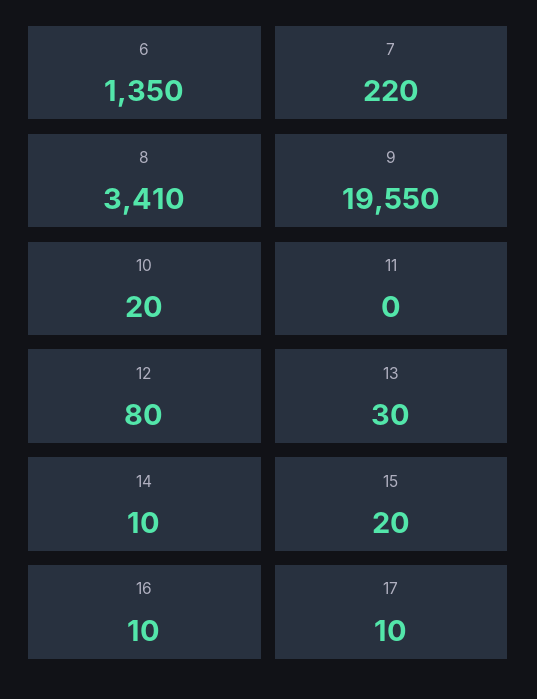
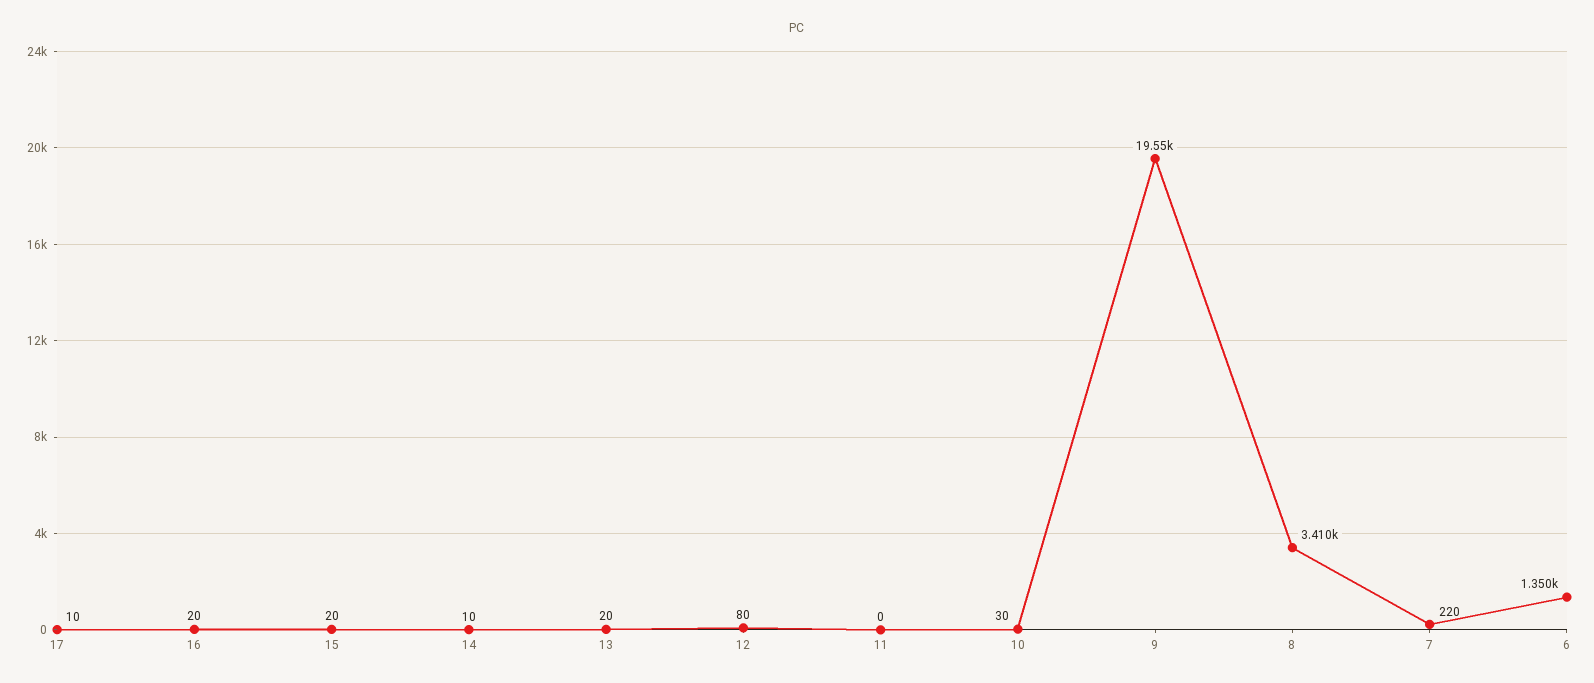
10: 20 -> 30
13: 30 -> 20
16: 10 -> 20

